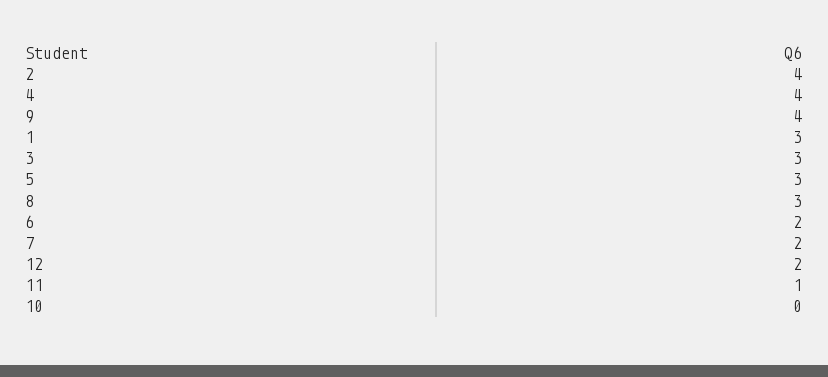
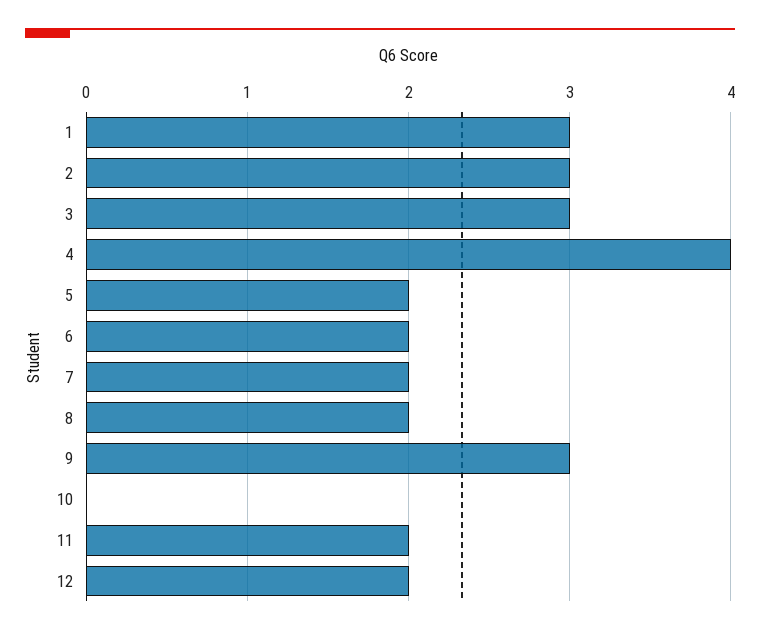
2: 4 -> 3
9: 4 -> 3
5: 3 -> 2
8: 3 -> 2
11: 1 -> 2

